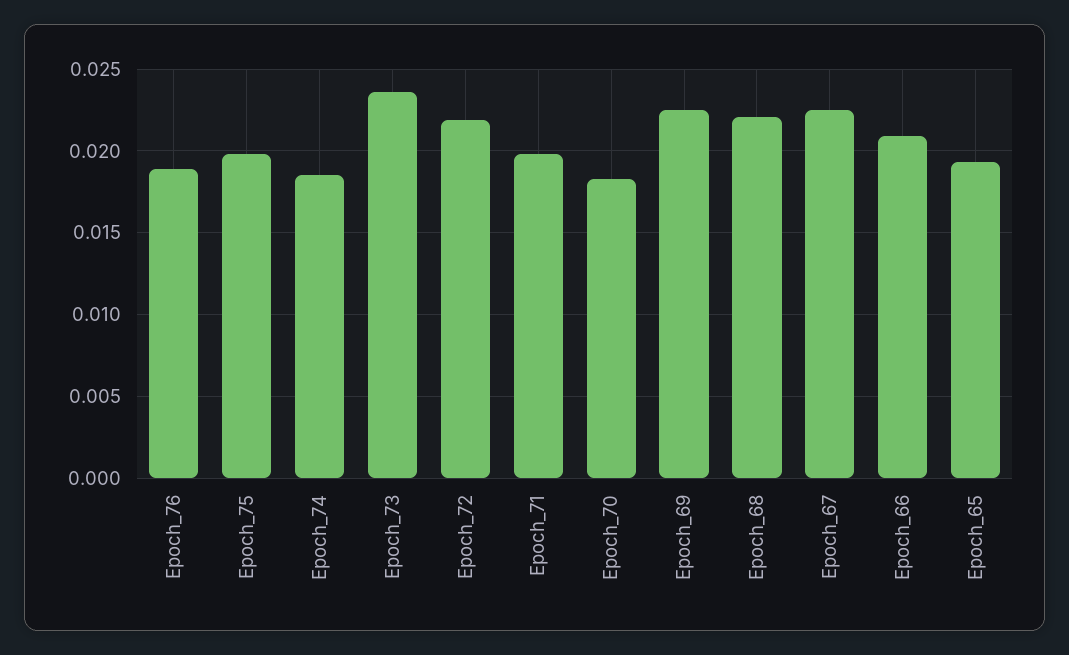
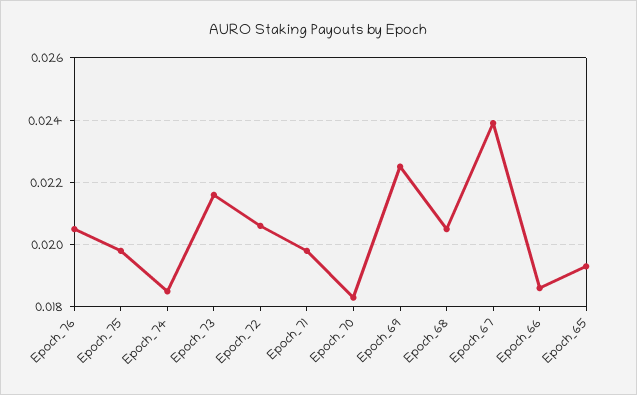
Epoch_76: 0.019 -> 0.0205
Epoch_73: 0.0235 -> 0.0215
Epoch_72: 0.022 -> 0.0205
Epoch_68: 0.022 -> 0.0205
Epoch_67: 0.0225 -> 0.024
Epoch_66: 0.021 -> 0.0185

